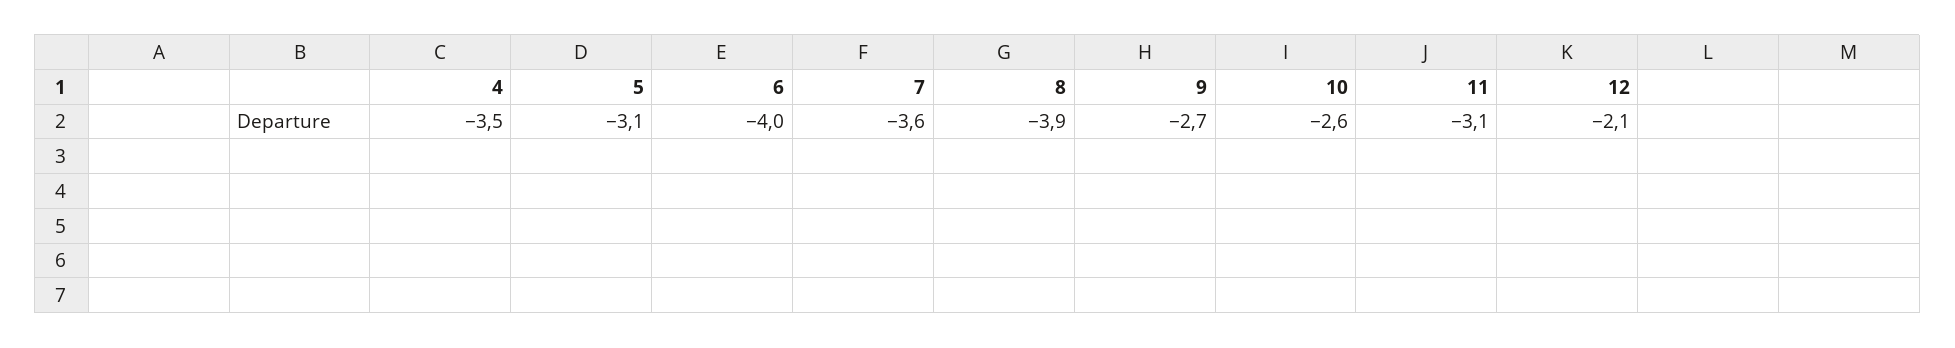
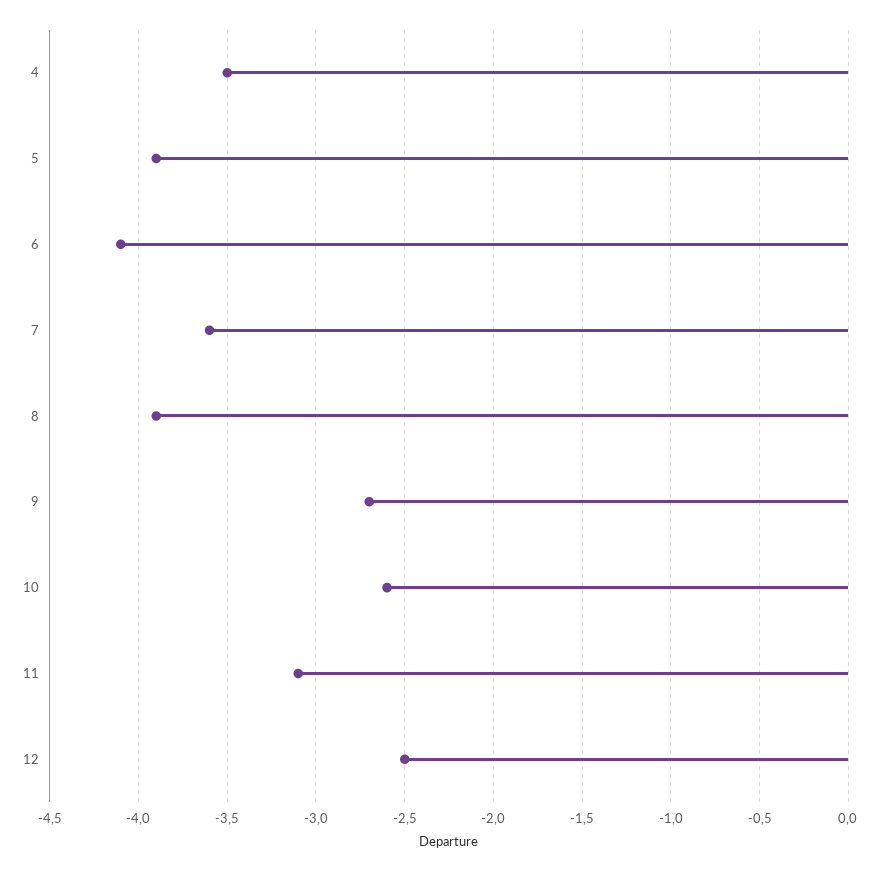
5: -3.1 -> -3.9
6: -4 -> -4.1
12: -2.1 -> -2.5

